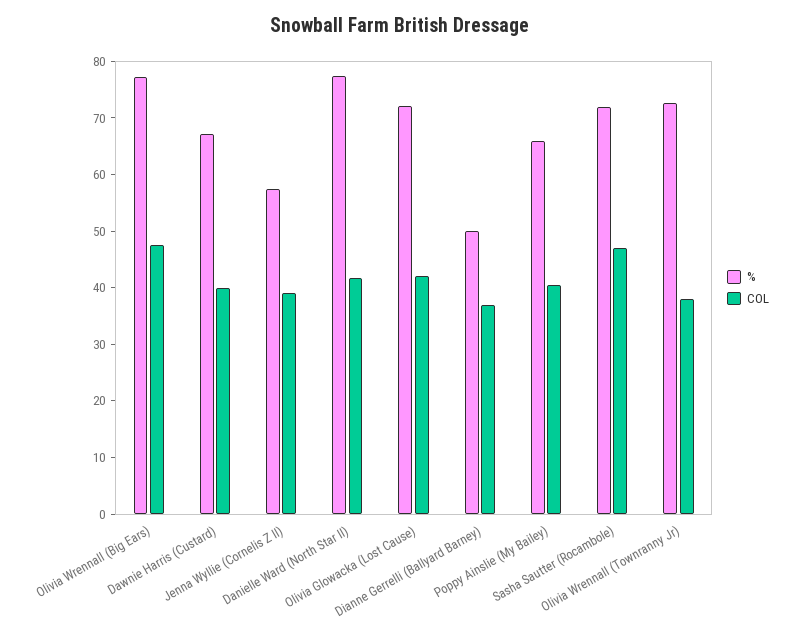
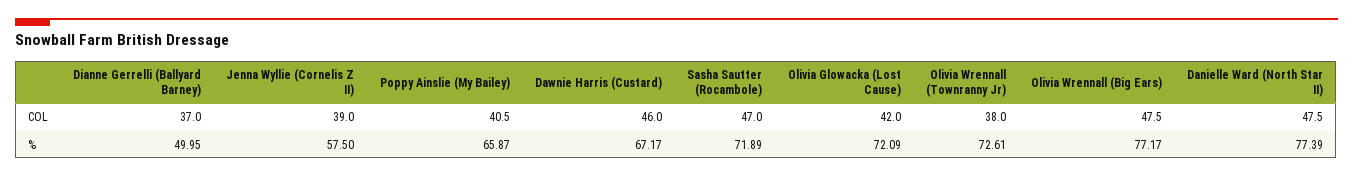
COL, Dawnie Harris (Custard): 40 -> 46
COL, Danielle Ward (North Star II): 42 -> 47.5

